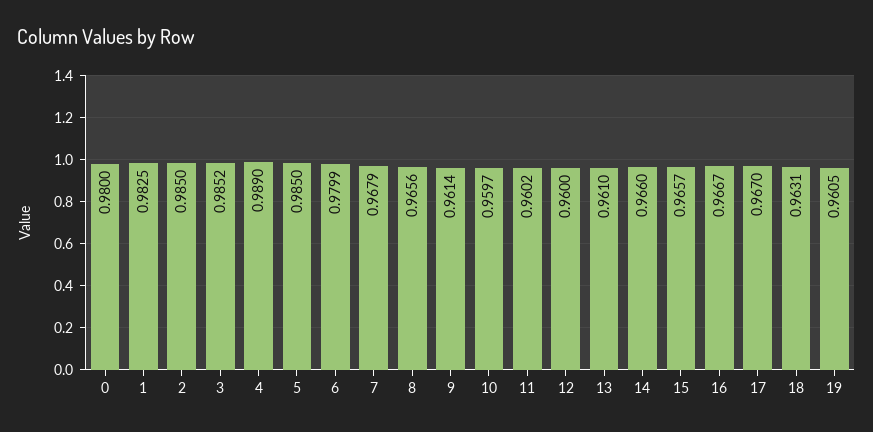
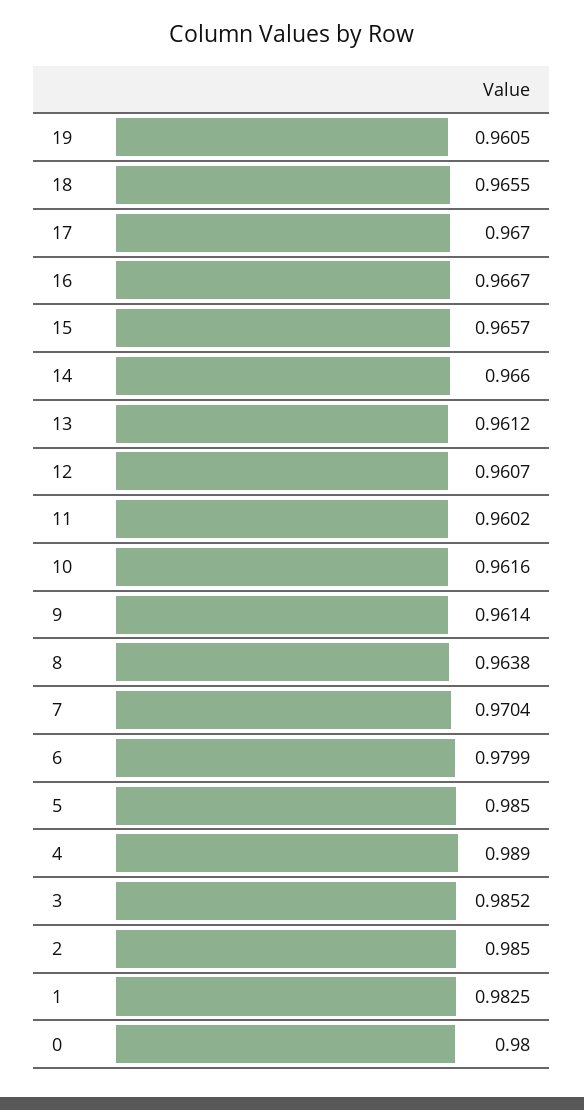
7: 0.9679 -> 0.9704
8: 0.9656 -> 0.9638
10: 0.9597 -> 0.9616
12: 0.96 -> 0.9607
13: 0.961 -> 0.9612
18: 0.9631 -> 0.9655

